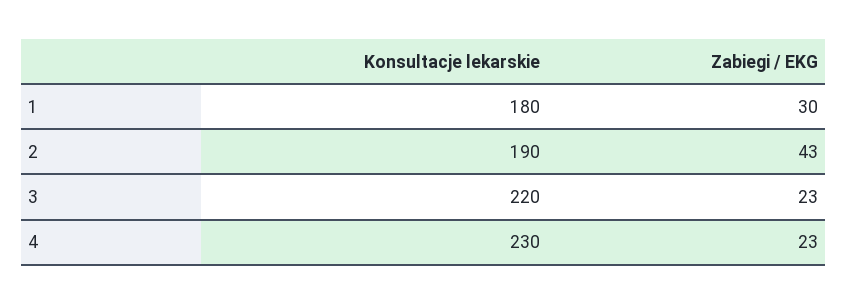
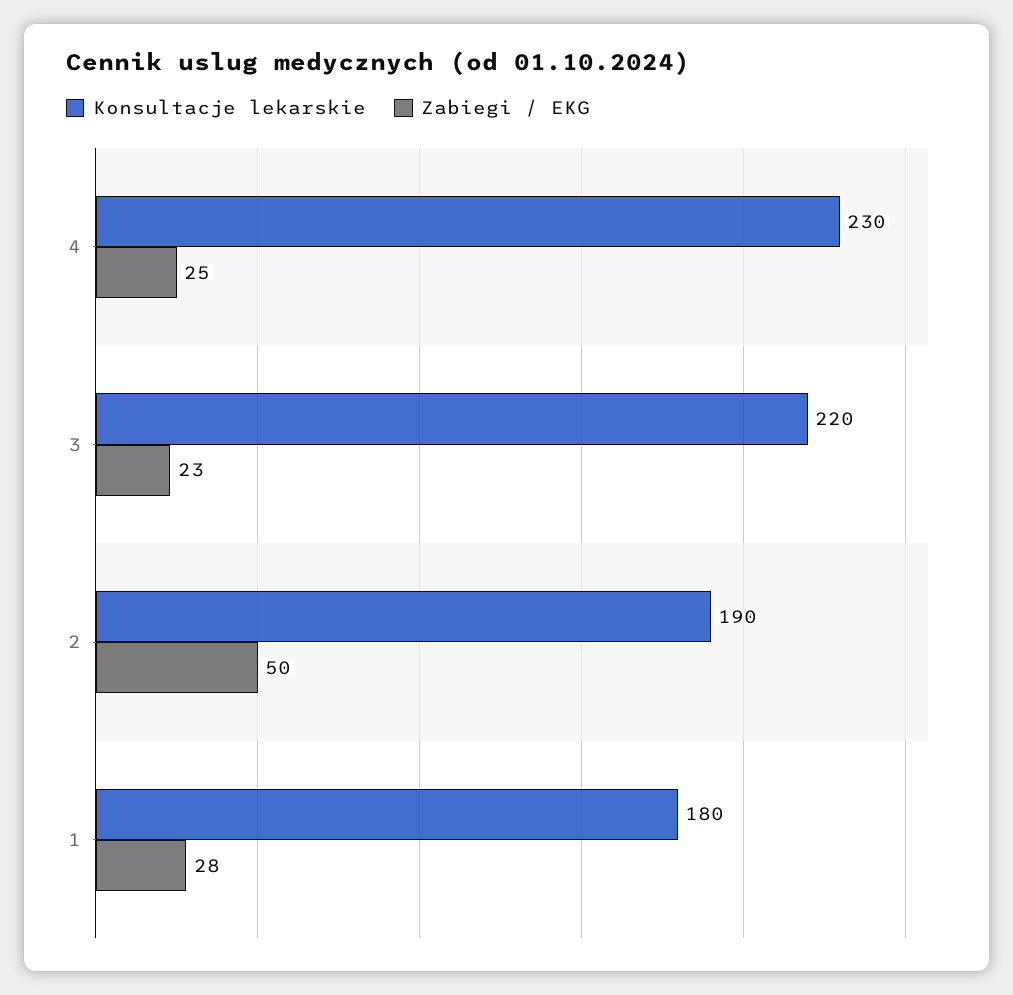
Zabiegi / EKG, 1: 30 -> 28
Zabiegi / EKG, 2: 43 -> 50
Zabiegi / EKG, 4: 23 -> 25

